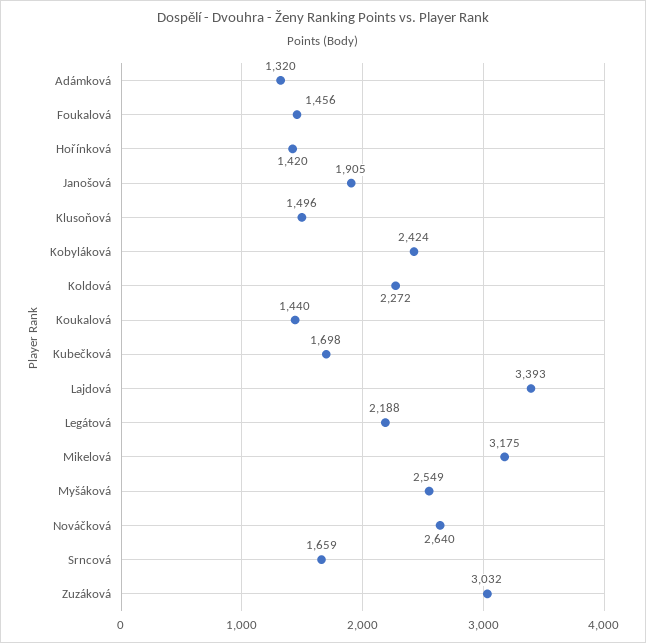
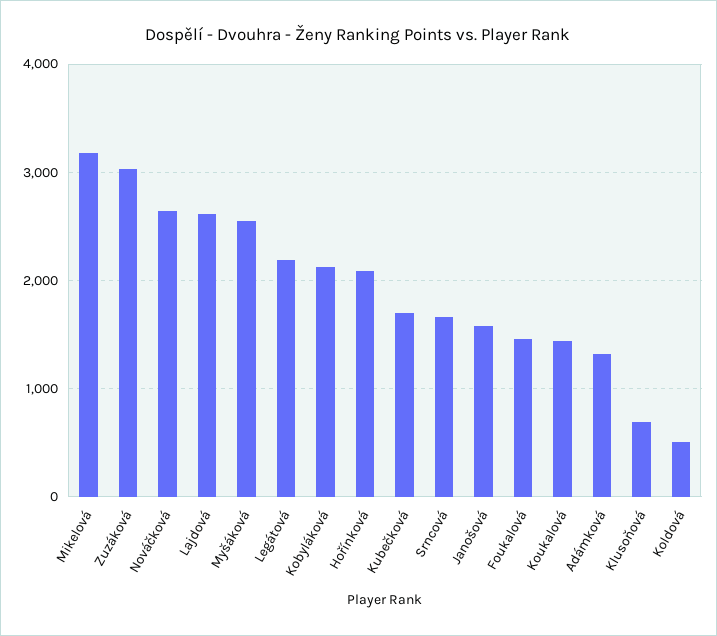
Hořínková: 1420 -> 2100
Janošová: 1905 -> 1600
Klusoňová: 1496 -> 700
Kobyláková: 2424 -> 2100
Koldová: 2272 -> 500
Lajdová: 3393 -> 2600

